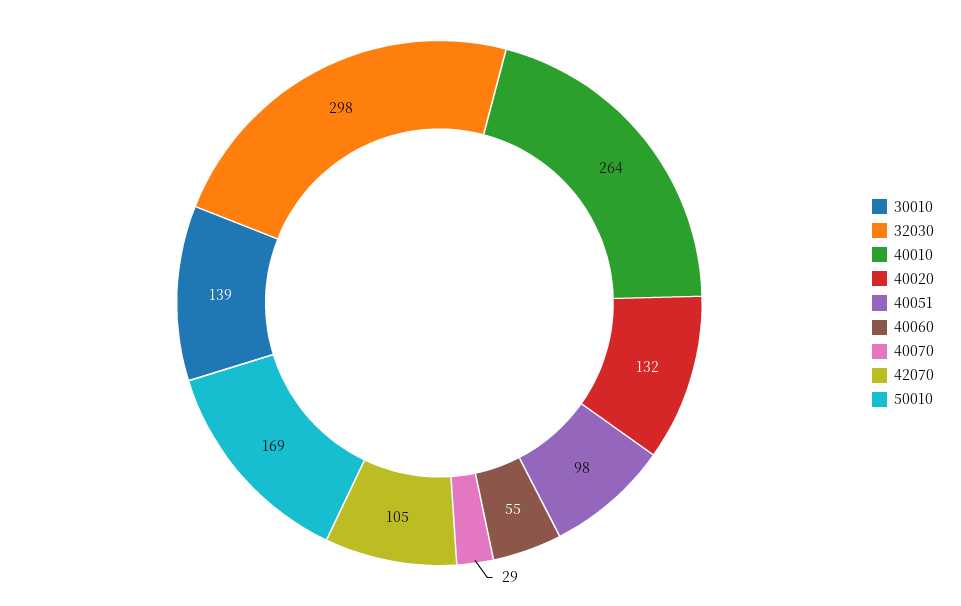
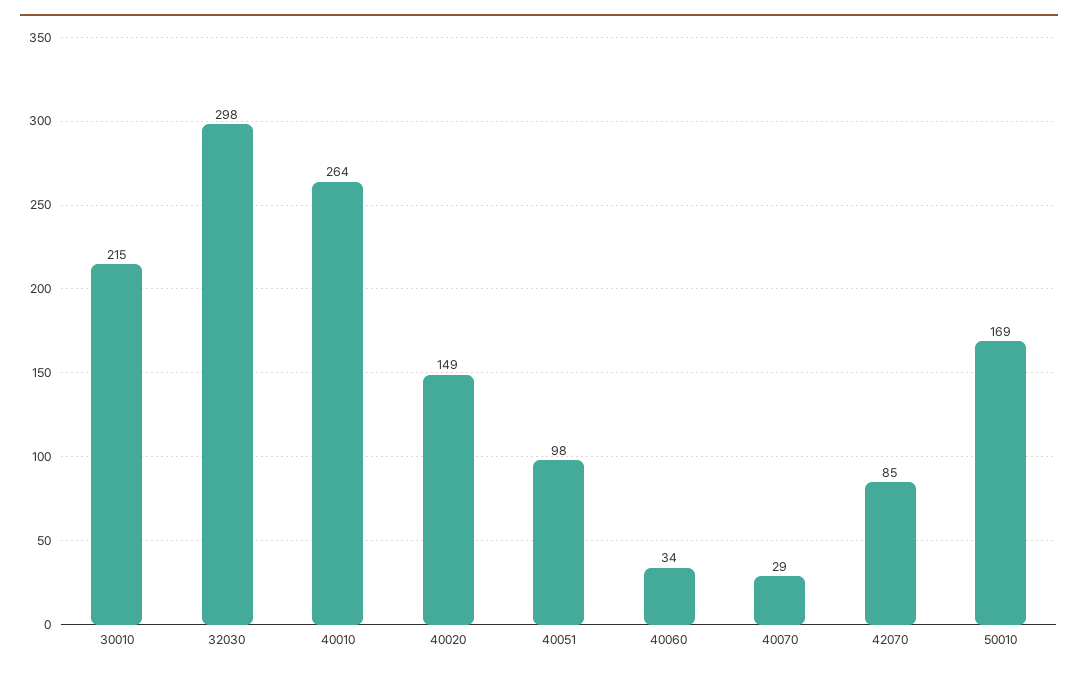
30010: 139 -> 215
40020: 132 -> 149
40060: 55 -> 34
42070: 105 -> 85

